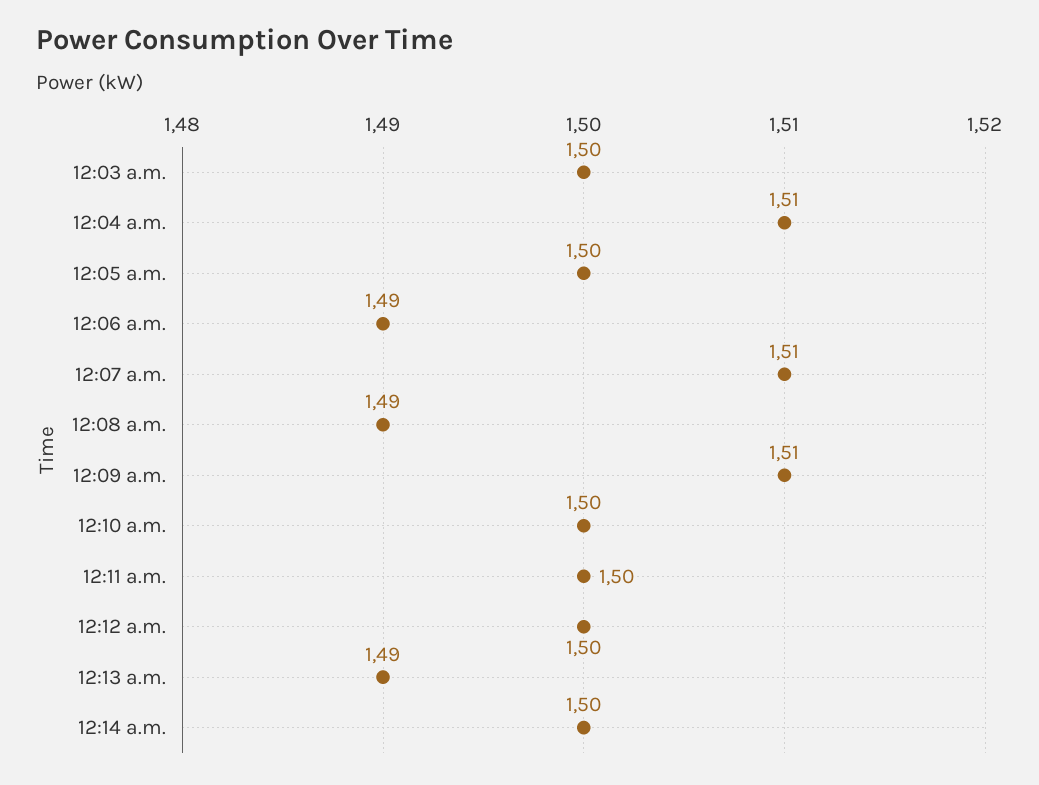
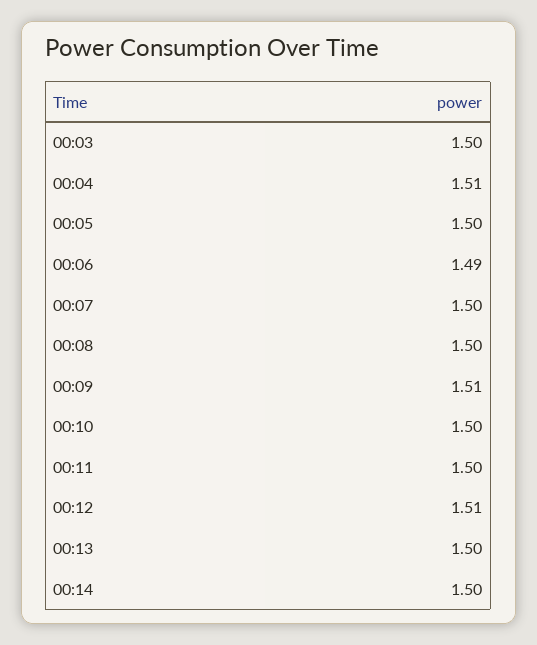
12:07 a.m.: 1.51 -> 1.5
12:08 a.m.: 1.49 -> 1.5
12:12 a.m.: 1.5 -> 1.51
12:13 a.m.: 1.49 -> 1.5

